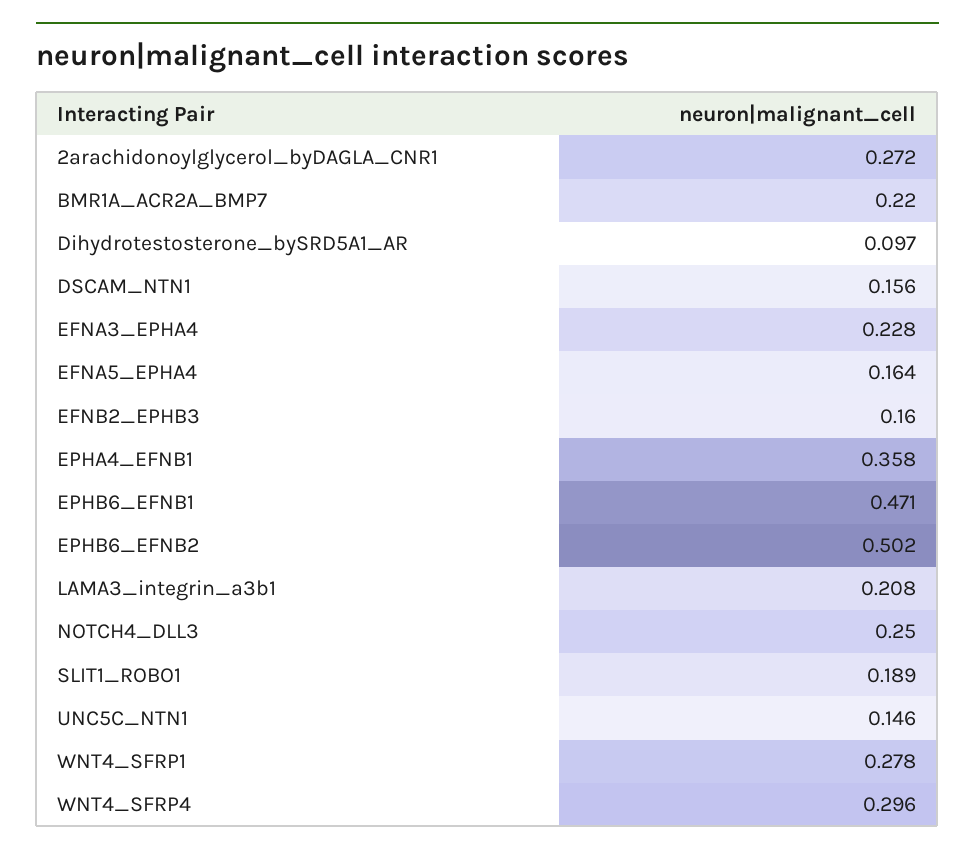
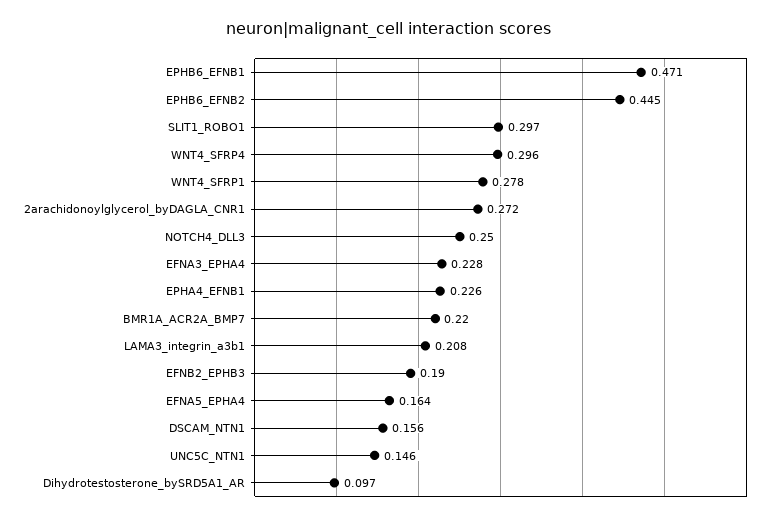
EFNB2_EPHB3: 0.16 -> 0.19
EPHA4_EFNB1: 0.358 -> 0.226
EPHB6_EFNB2: 0.502 -> 0.445
SLIT1_ROBO1: 0.189 -> 0.297

